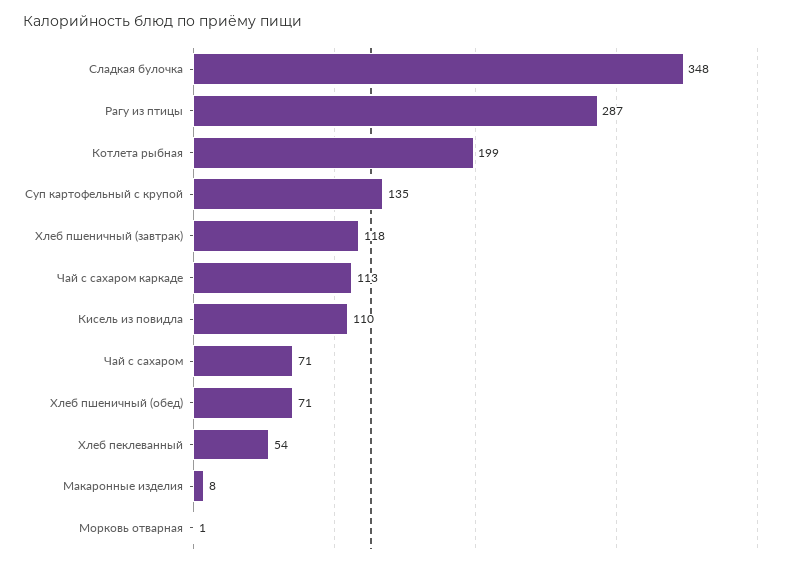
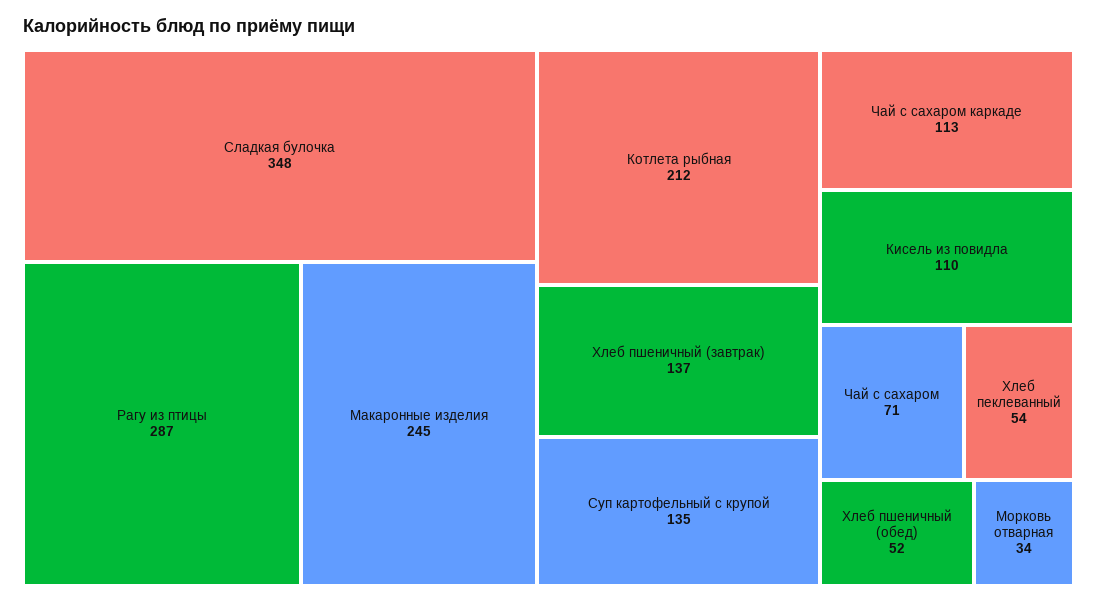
Котлета рыбная: 199 -> 212
Хлеб пшеничный (завтрак): 118 -> 137
Хлеб пшеничный (обед): 71 -> 52
Макаронные изделия: 8 -> 245
Морковь отварная: 1 -> 34

